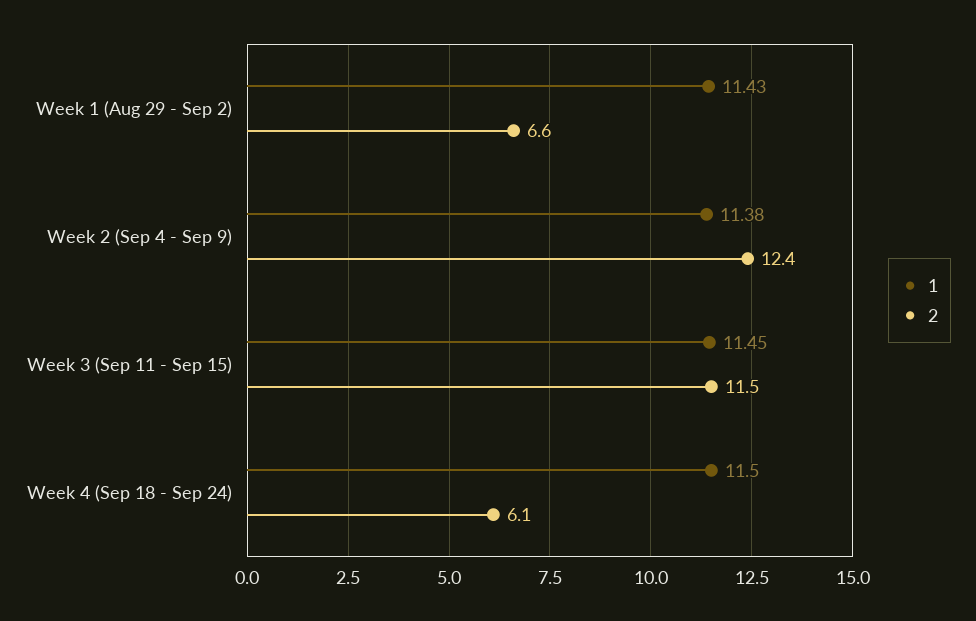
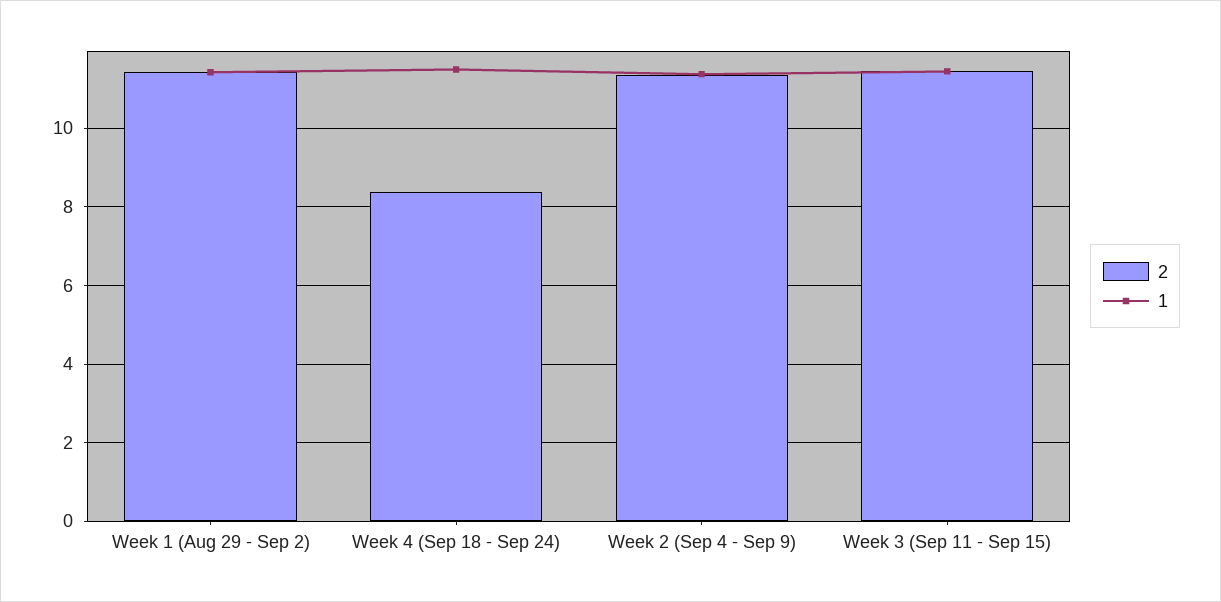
2, Week 1 (Aug 29 - Sep 2): 6.6 -> 11.4
2, Week 2 (Sep 4 - Sep 9): 12.4 -> 11.4
2, Week 4 (Sep 18 - Sep 24): 6.1 -> 8.4

